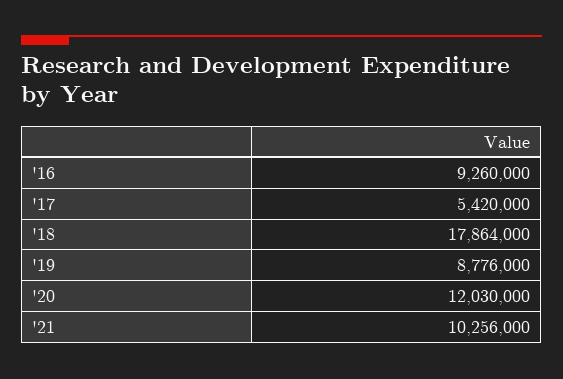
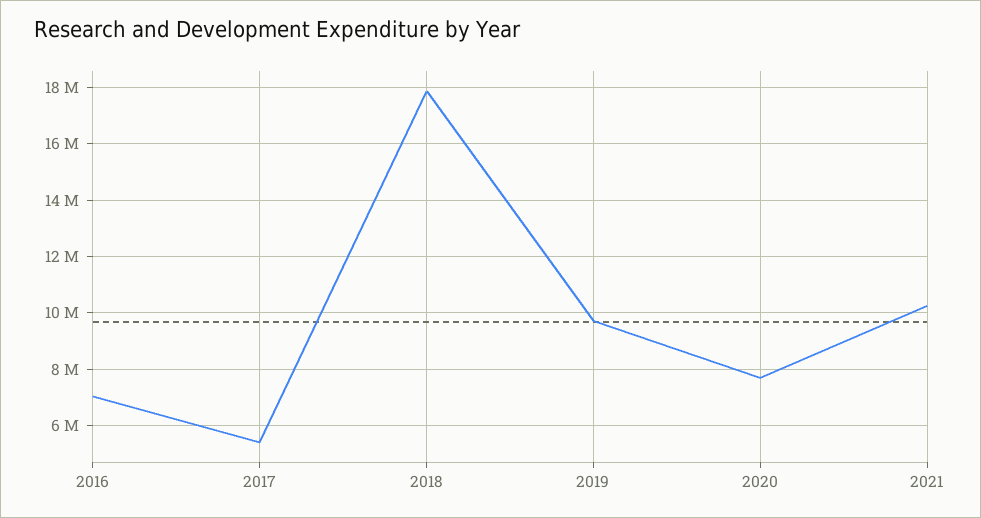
'16: 9260000 -> 7000000
'19: 8776000 -> 9750000
'20: 12030000 -> 7750000

